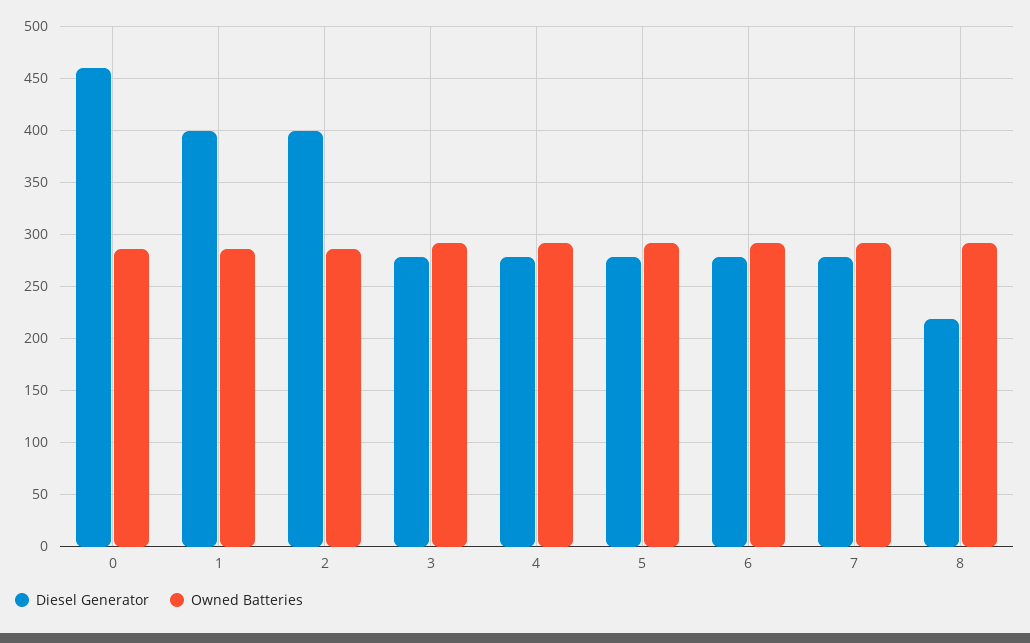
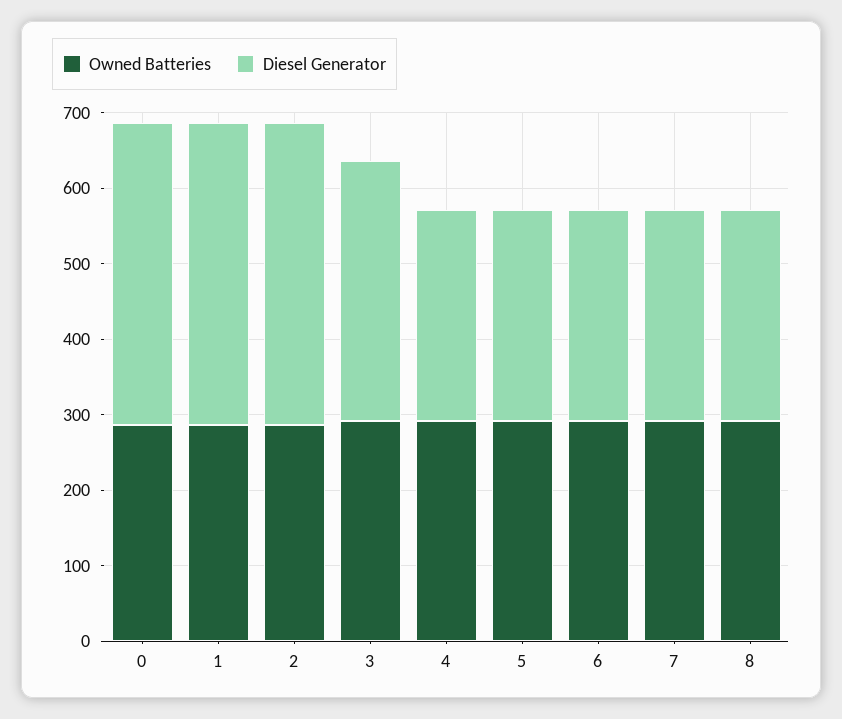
Diesel Generator, 0: 460 -> 400
Diesel Generator, 3: 280 -> 340
Diesel Generator, 8: 220 -> 280

